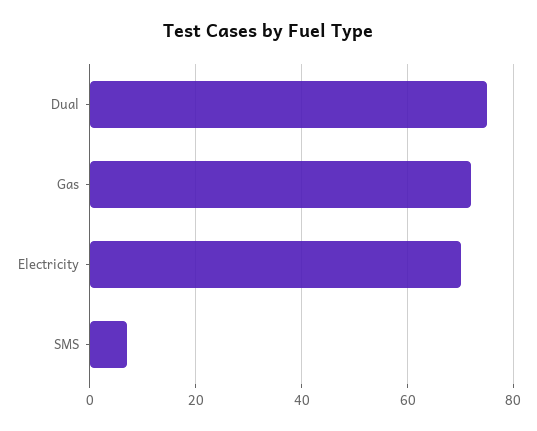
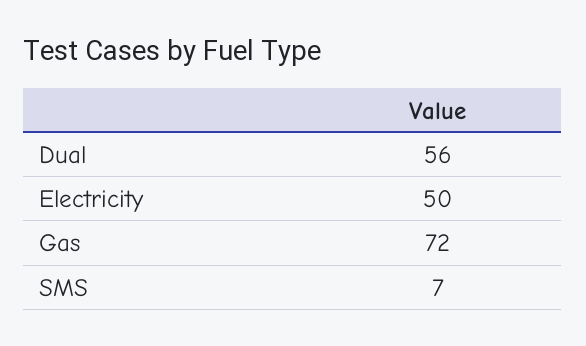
Dual: 75 -> 56
Electricity: 70 -> 50

